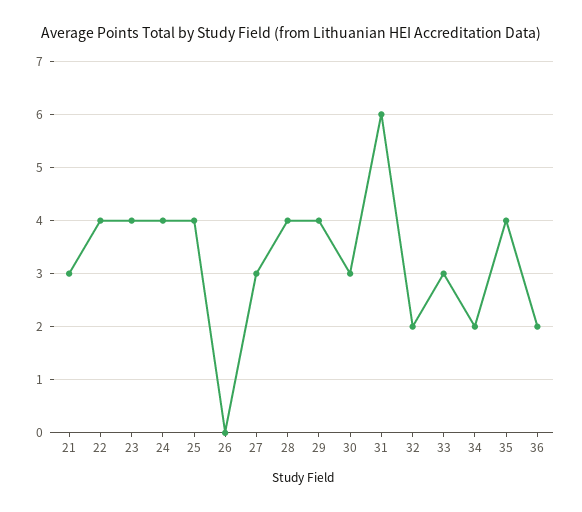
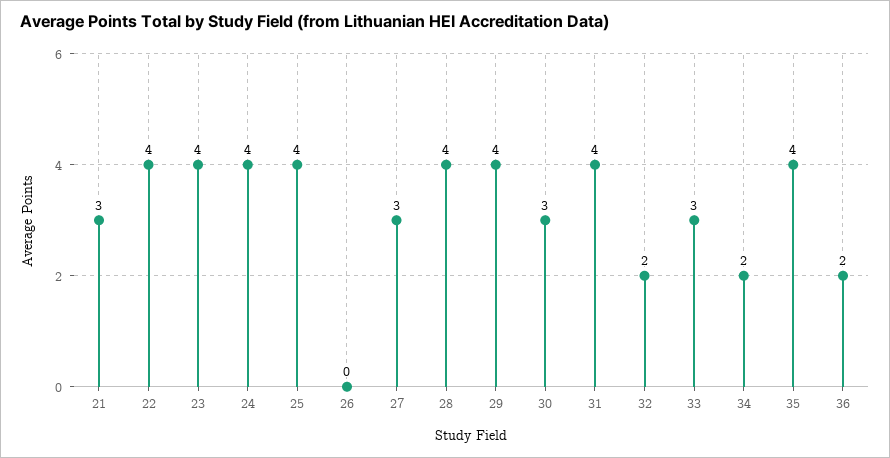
31: 6 -> 4

